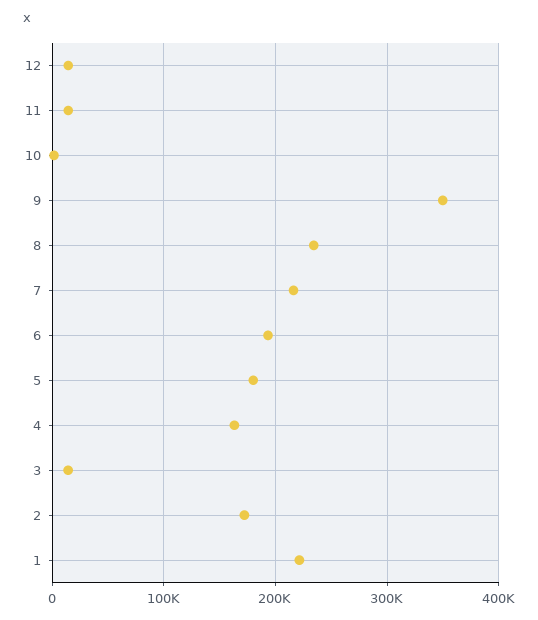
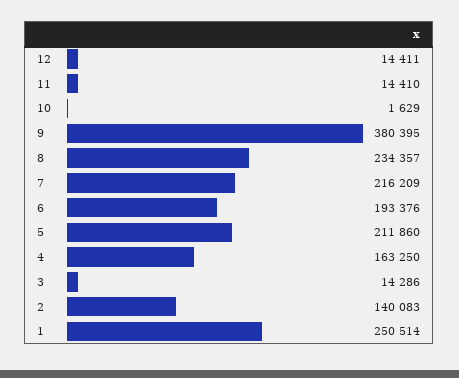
9: 350000 -> 380395
5: 180000 -> 211860
2: 170000 -> 140083
1: 220000 -> 250514

